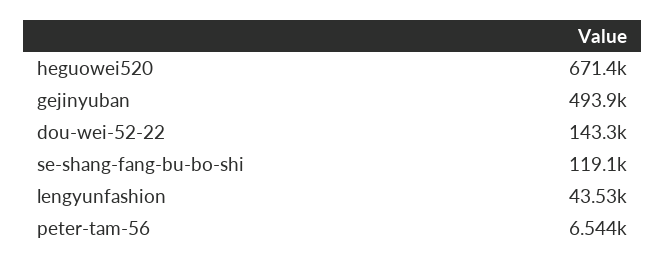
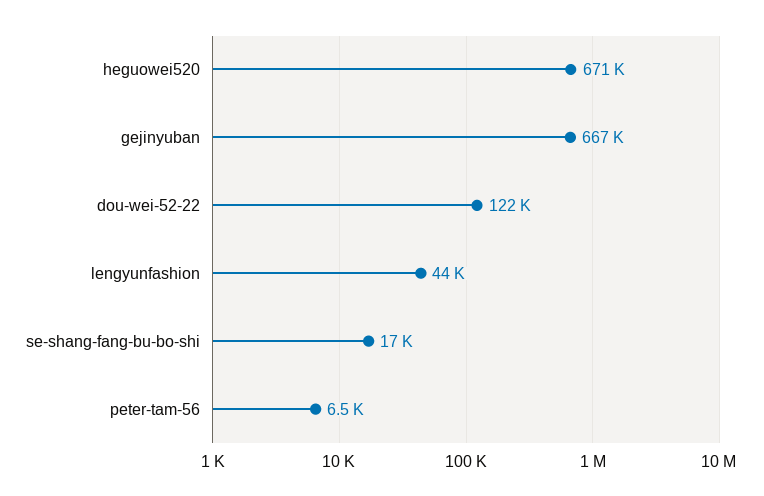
gejinyuban: 493900 -> 667000
dou-wei-52-22: 143300 -> 122000
se-shang-fang-bu-bo-shi: 119100 -> 17000

